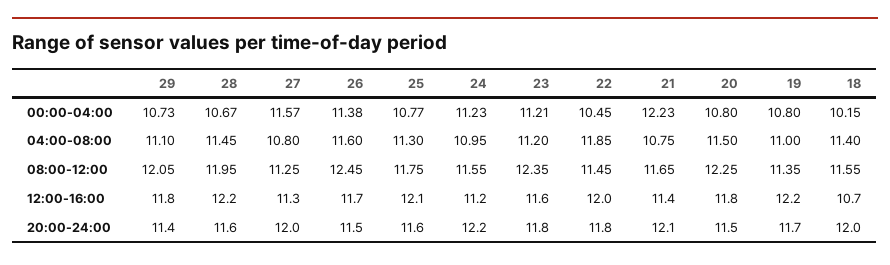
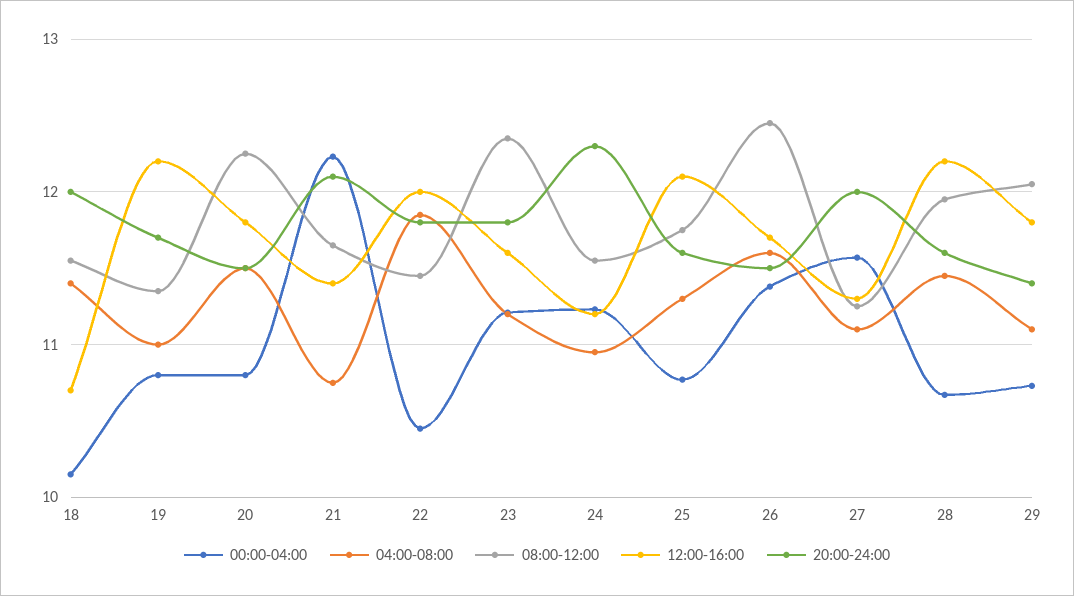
04:00-08:00, 27: 10.8 -> 11.1
20:00-24:00, 24: 12.2 -> 12.3

